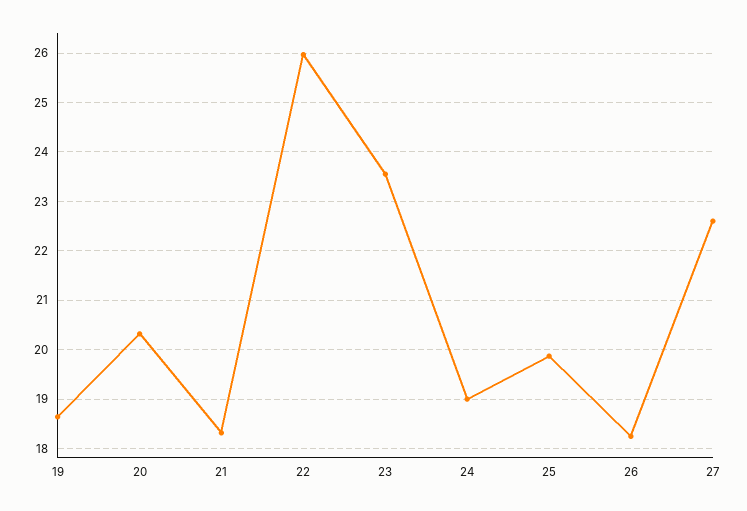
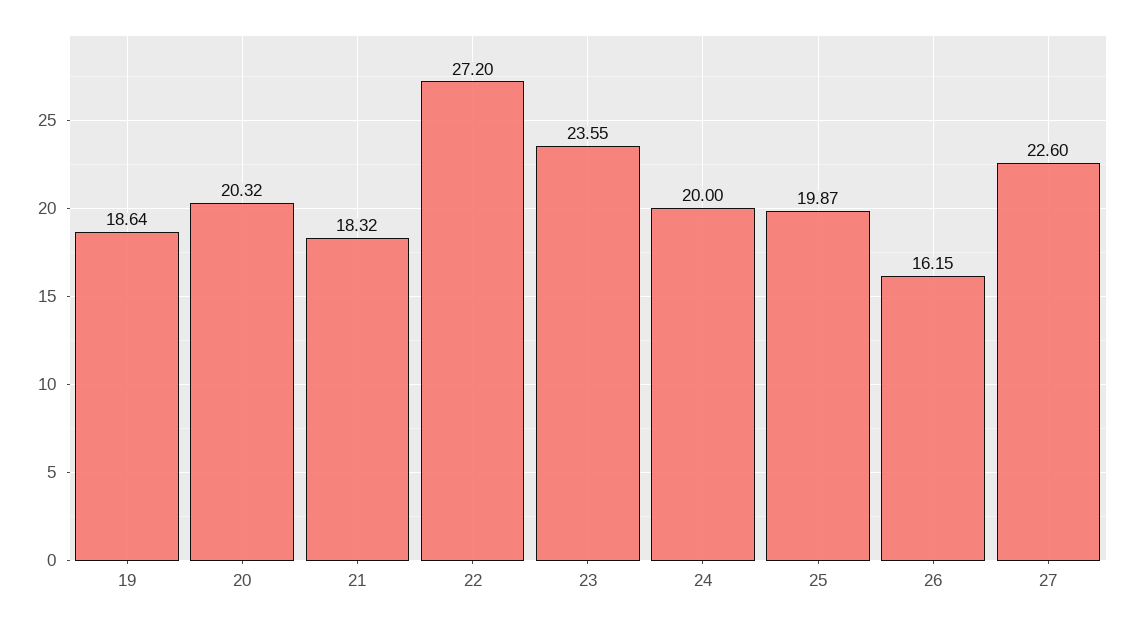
22: 26 -> 27.2
24: 19 -> 20
26: 18.2 -> 16.15

